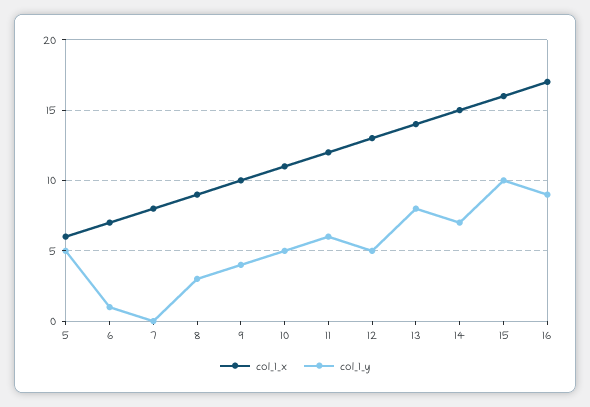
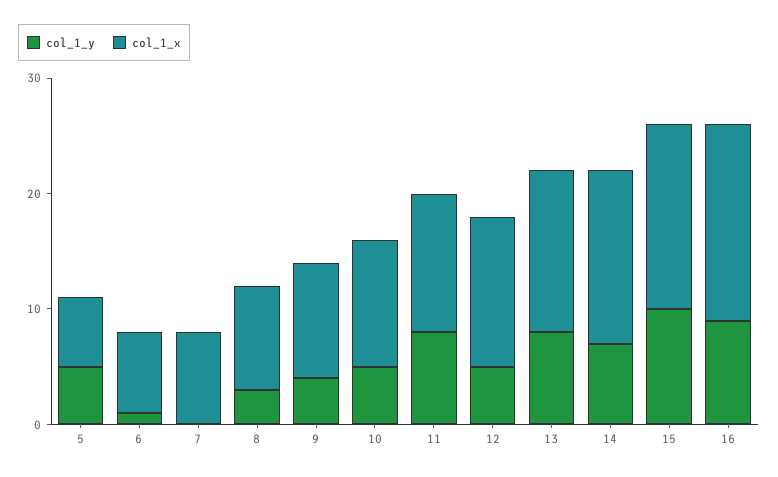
col_1_y, 11: 6 -> 8

